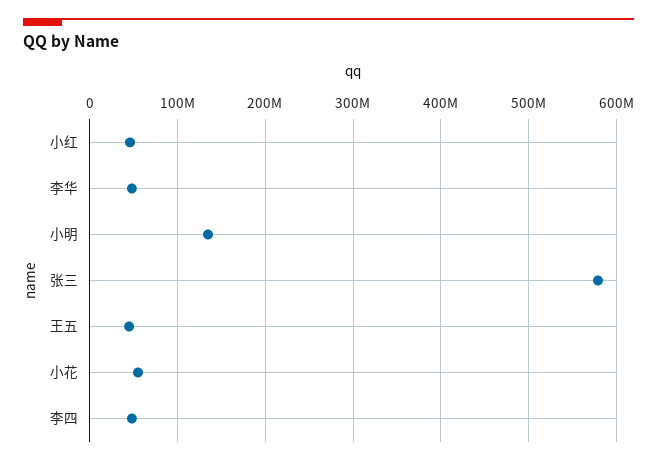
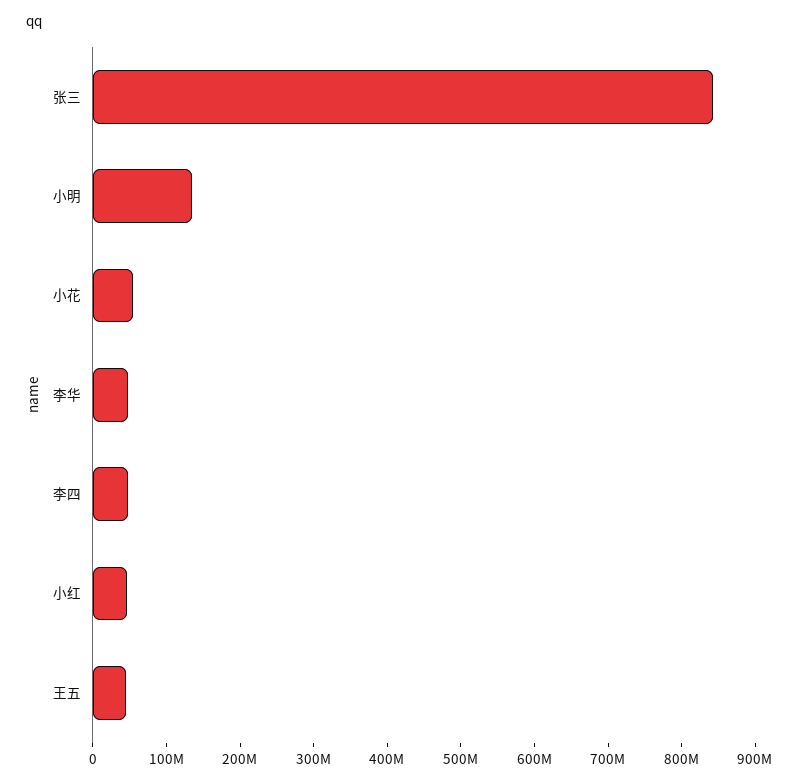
张三: 580000000 -> 840000000

